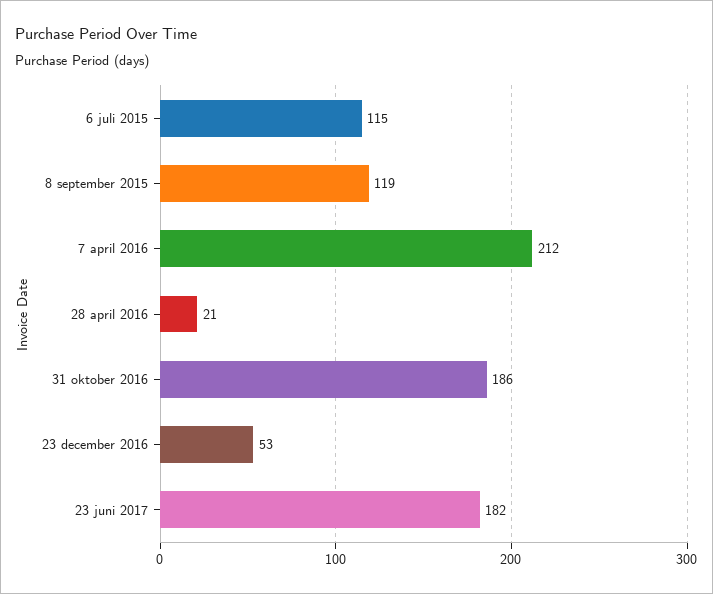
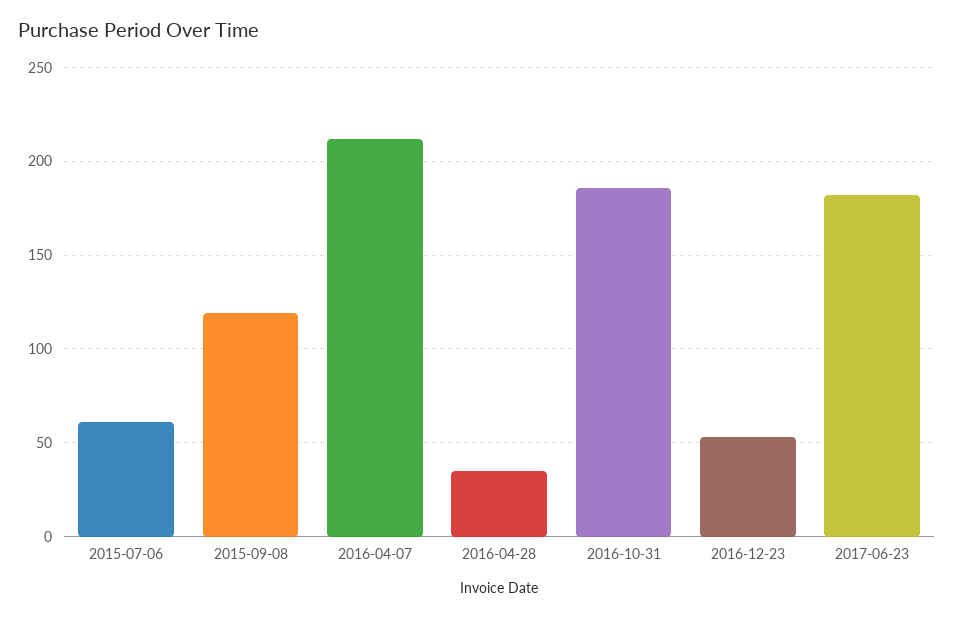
6 juli 2015: 115 -> 60
28 april 2016: 21 -> 35

